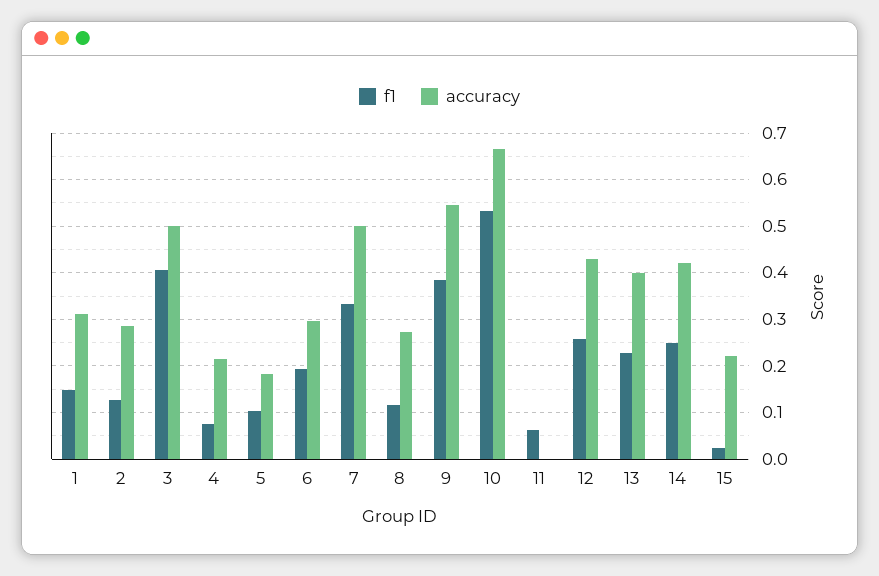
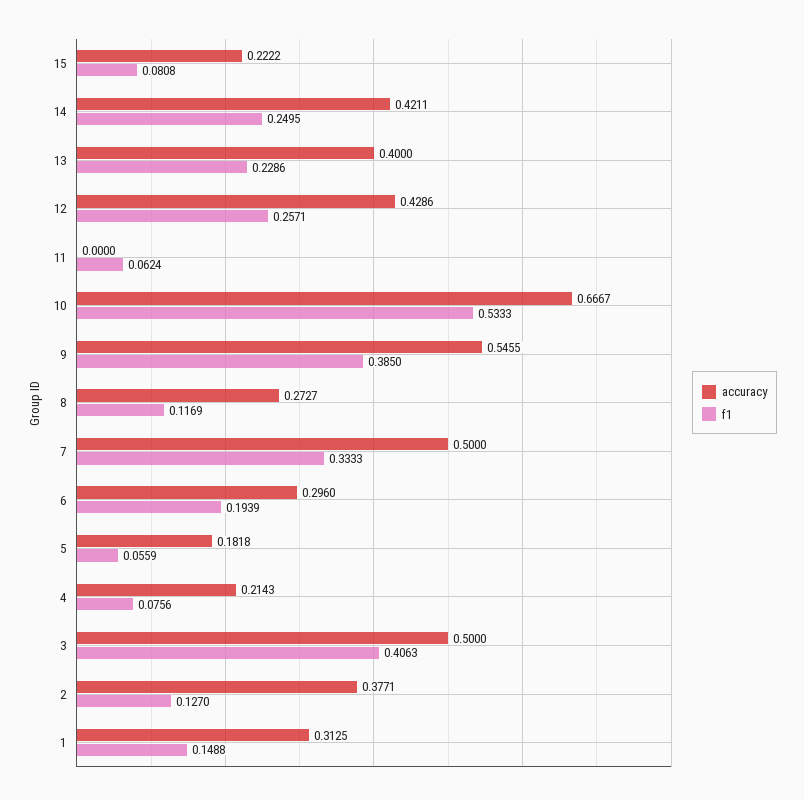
accuracy, 2: 0.28 -> 0.3771
f1, 5: 0.1 -> 0.0559
f1, 15: 0.02 -> 0.0808

